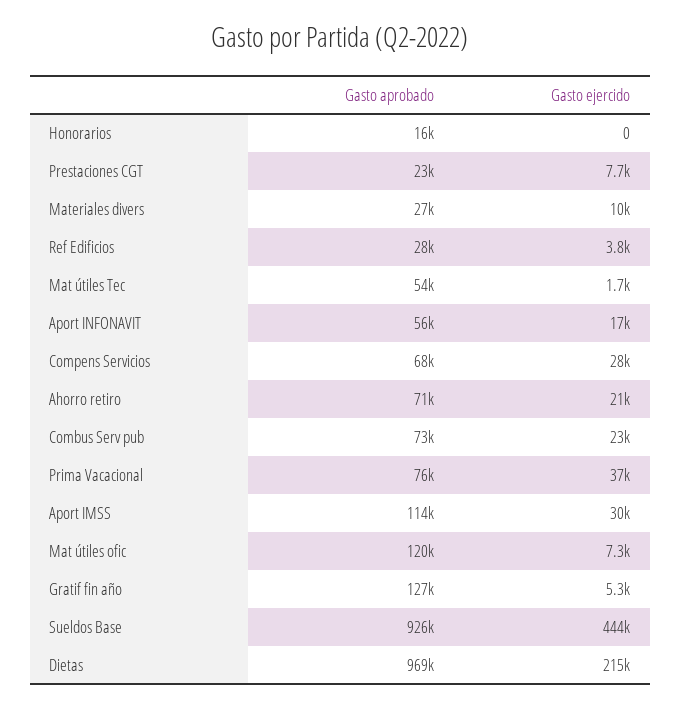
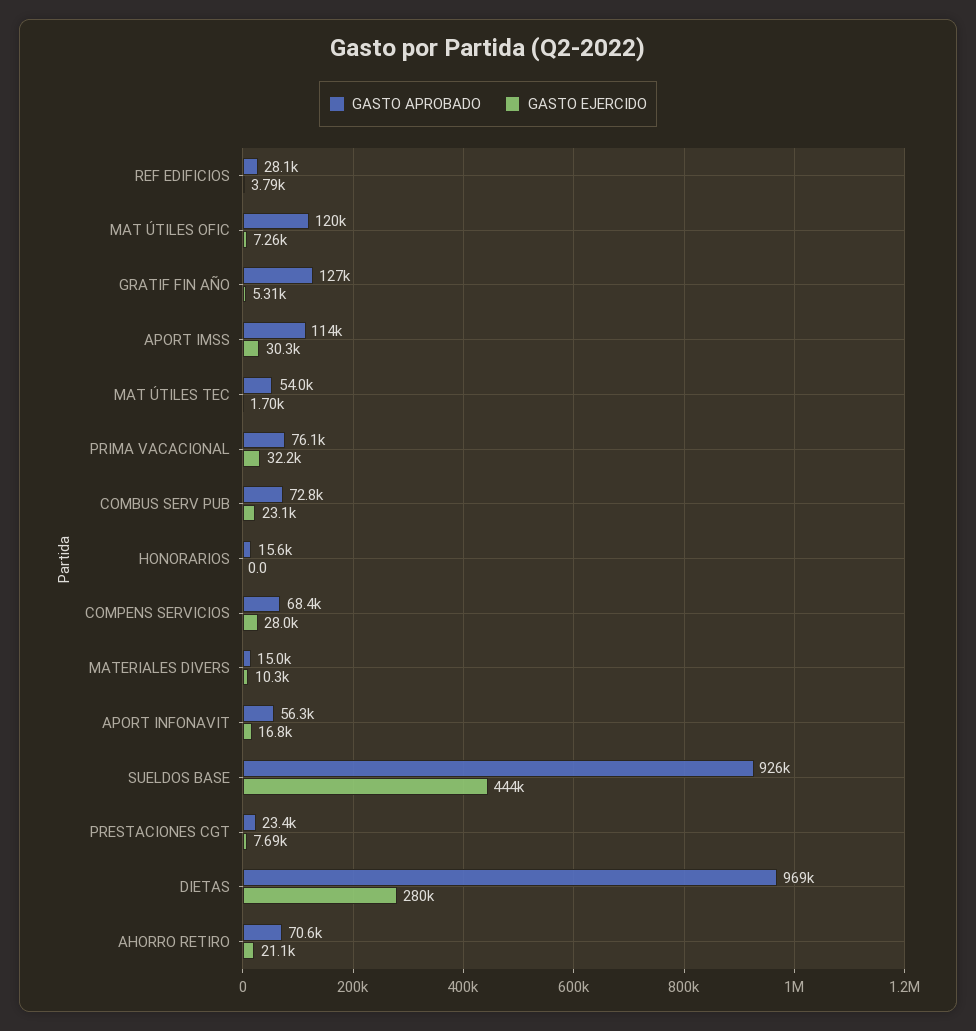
Gasto aprobado, Materiales divers: 27000 -> 15000
Gasto ejercido, Prima Vacacional: 37000 -> 32200
Gasto ejercido, Dietas: 215000 -> 280000

